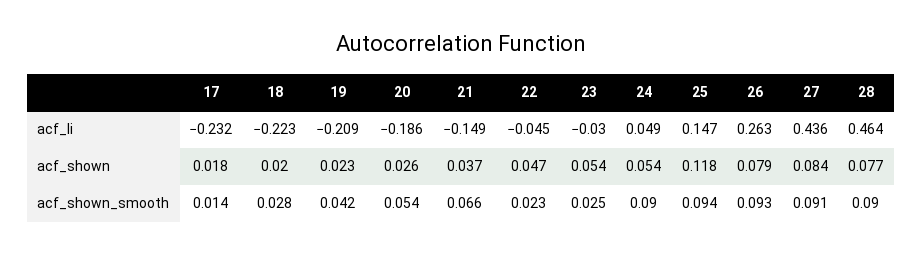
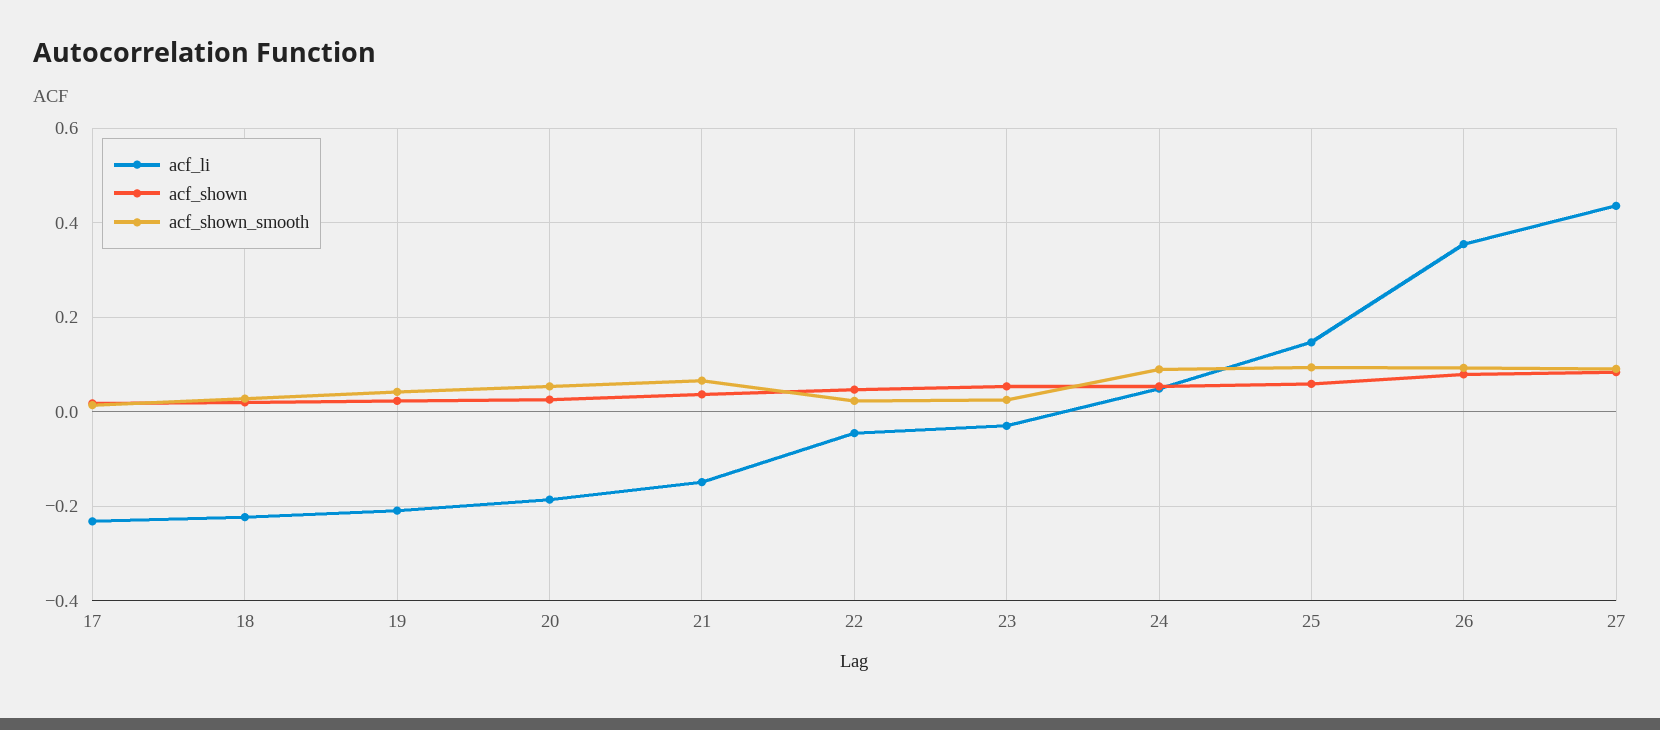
acf_li, 26: 0.263 -> 0.36
acf_li, 28: 0.464 -> none
acf_shown, 25: 0.118 -> 0.06
acf_shown, 28: 0.077 -> none
acf_shown_smooth, 28: 0.09 -> none

